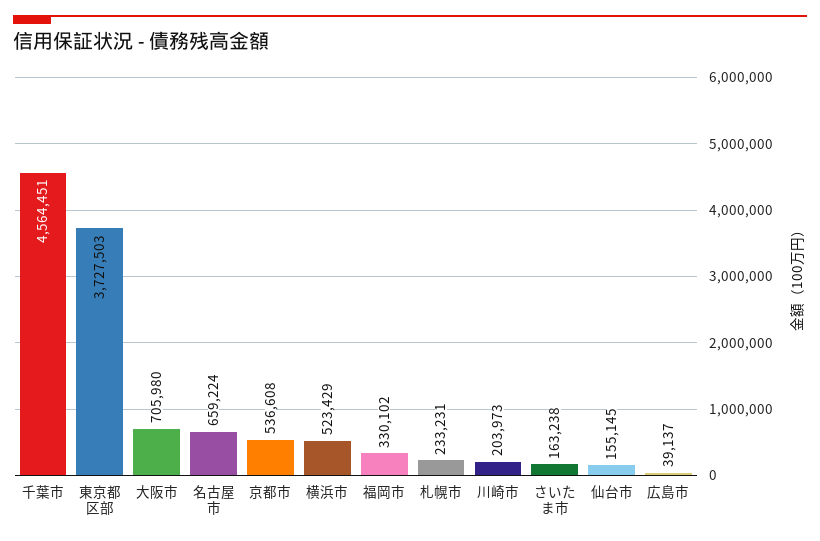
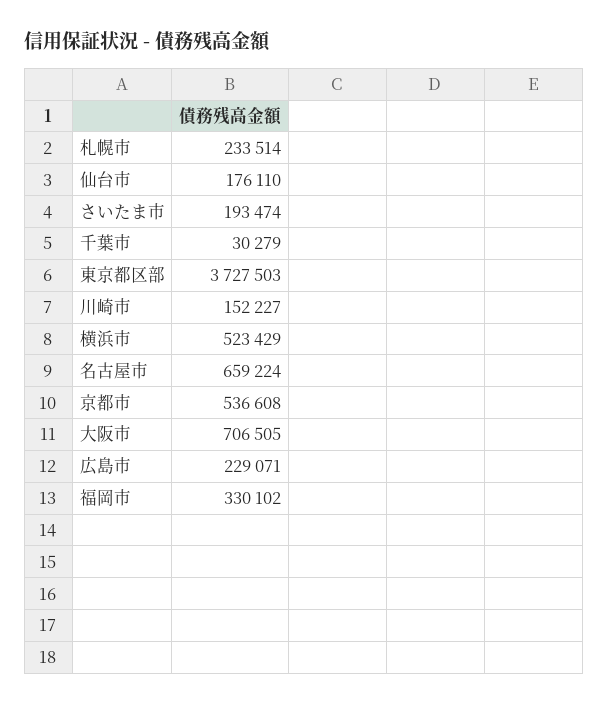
千葉市: 4564451 -> 30279
大阪市: 705980 -> 706505
札幌市: 233231 -> 233514
川崎市: 203973 -> 152227
さいたま市: 163238 -> 193474
仙台市: 155145 -> 176110
広島市: 39137 -> 229071

